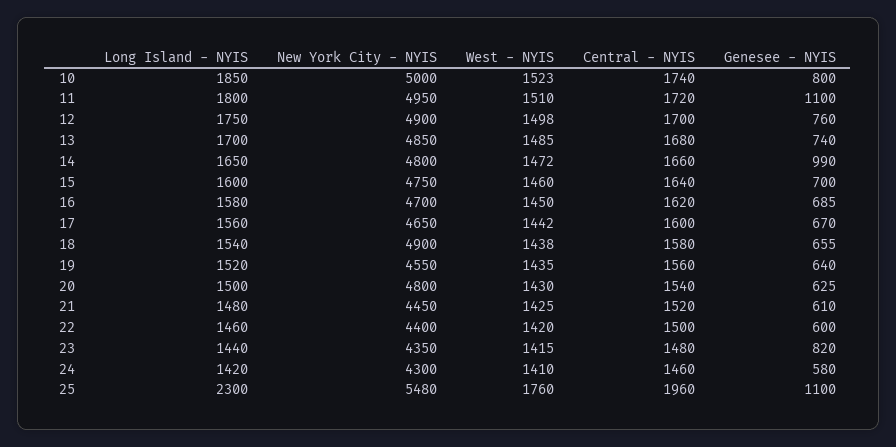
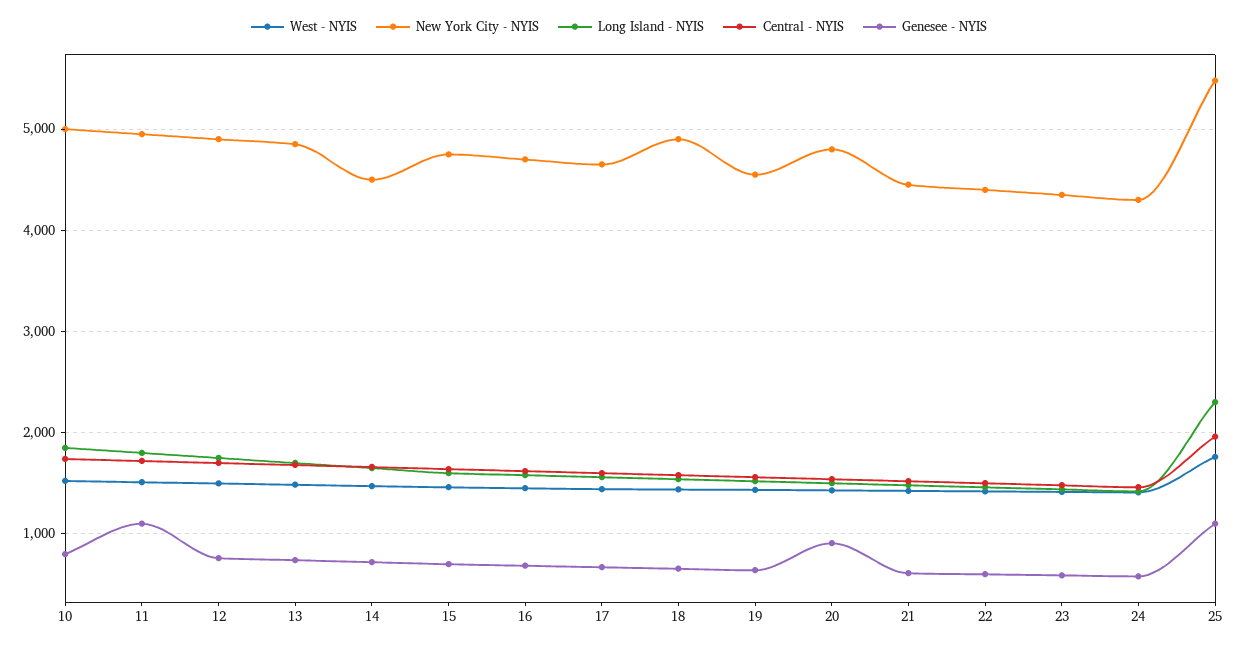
New York City - NYIS, 14: 4800 -> 4500
Genesee - NYIS, 14: 990 -> 700
Genesee - NYIS, 20: 625 -> 900
Genesee - NYIS, 23: 820 -> 600

